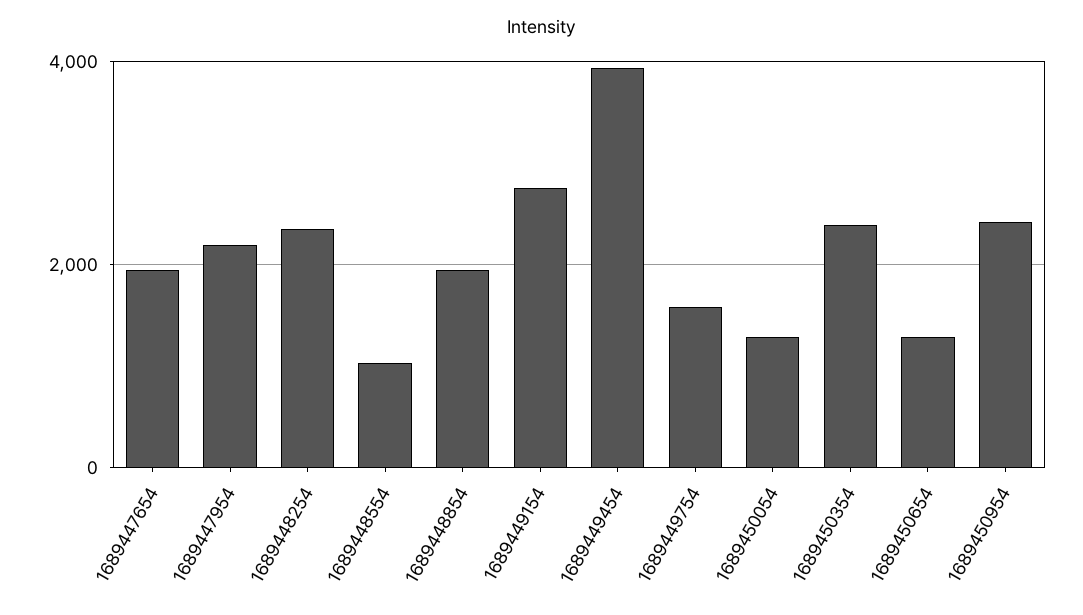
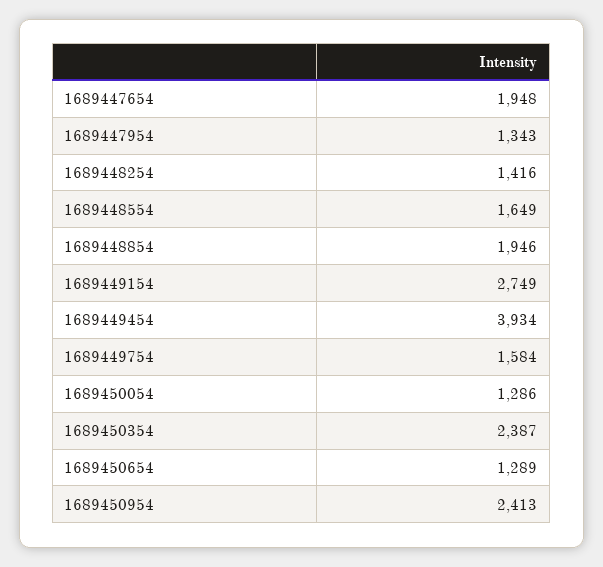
1689447954: 2200 -> 1343
1689448254: 2400 -> 1416
1689448554: 1000 -> 1649

